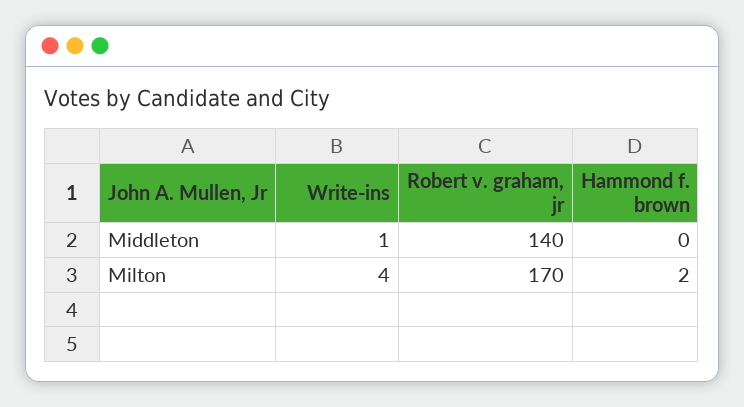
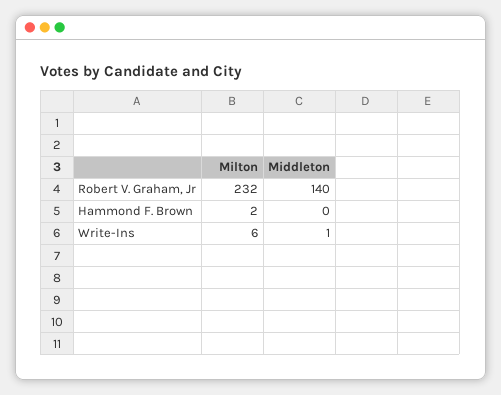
Write-ins, Milton: 4 -> 6
Robert v. graham, jr, Milton: 170 -> 232

